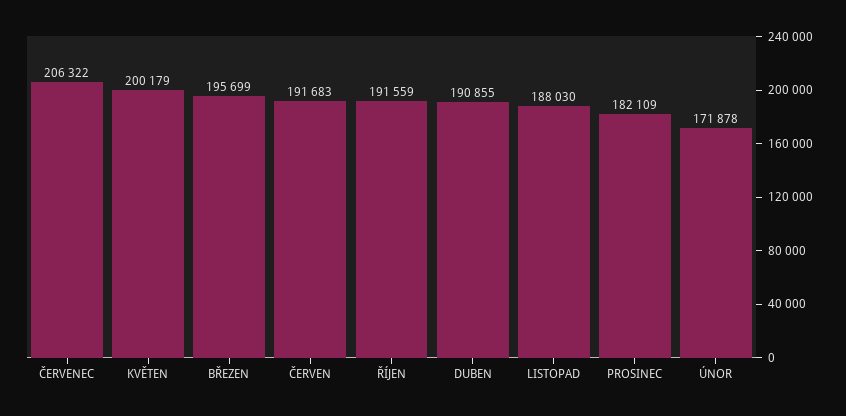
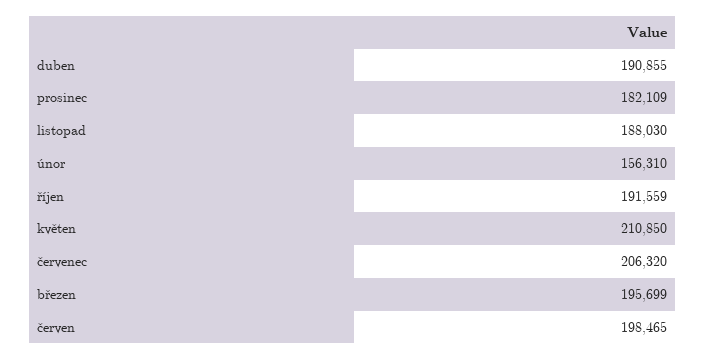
ČERVENEC: 206322 -> 206320
KVĚTEN: 200179 -> 210850
ČERVEN: 191683 -> 198465
ÚNOR: 171878 -> 156310

